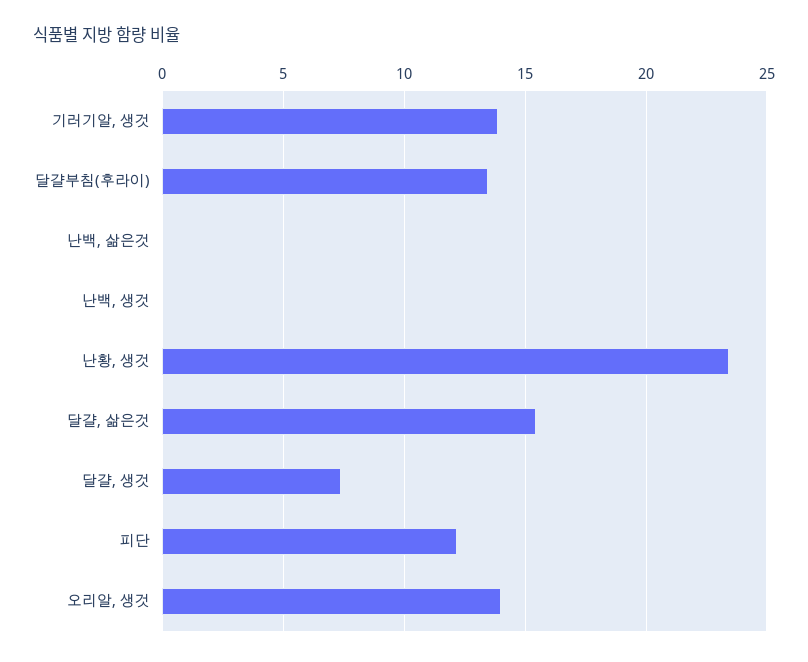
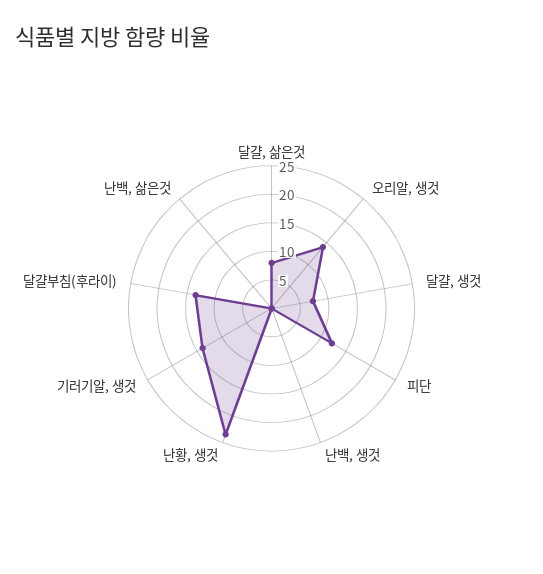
달걀, 삶은것: 15.5 -> 7.5

